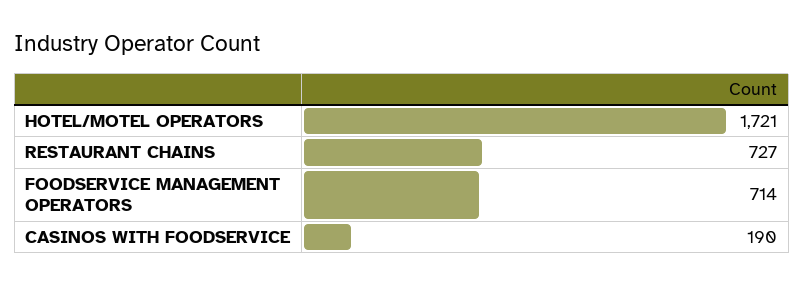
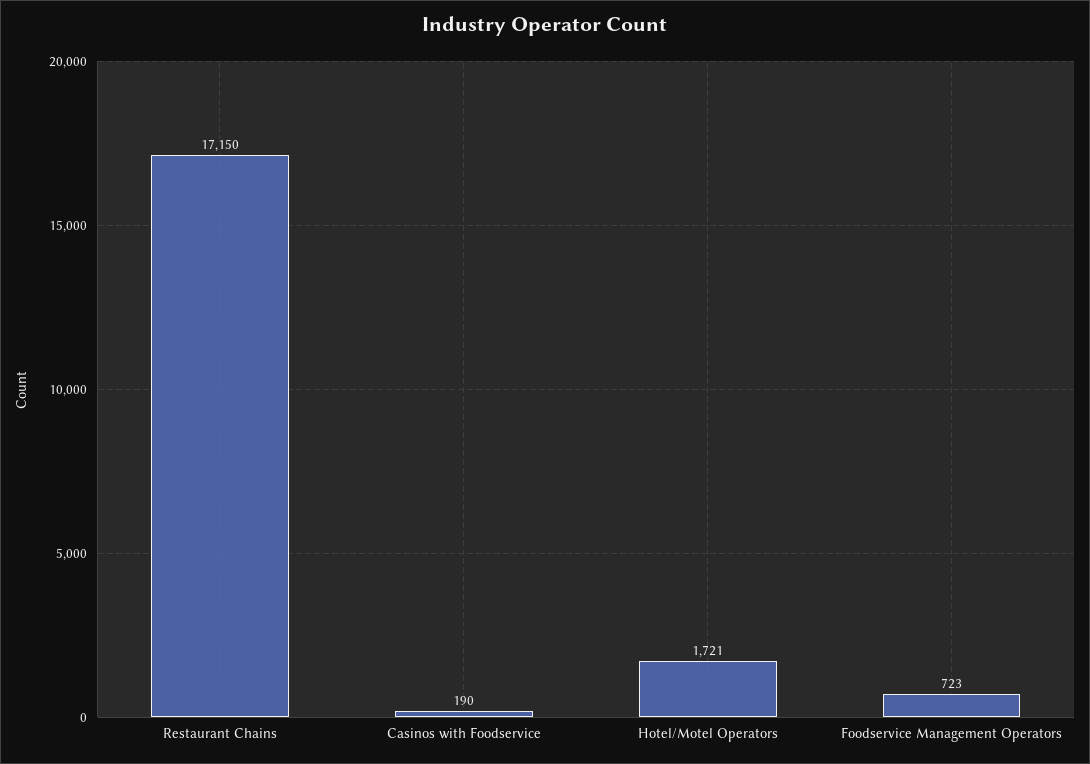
RESTAURANT CHAINS: 727 -> 17150
FOODSERVICE MANAGEMENT OPERATORS: 714 -> 723

